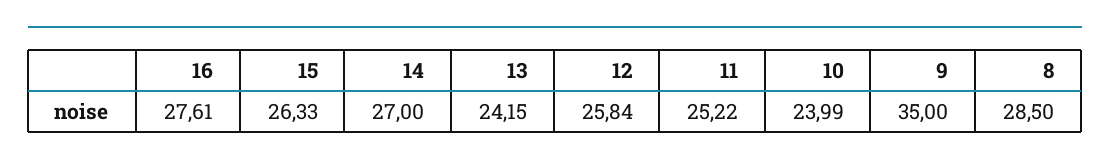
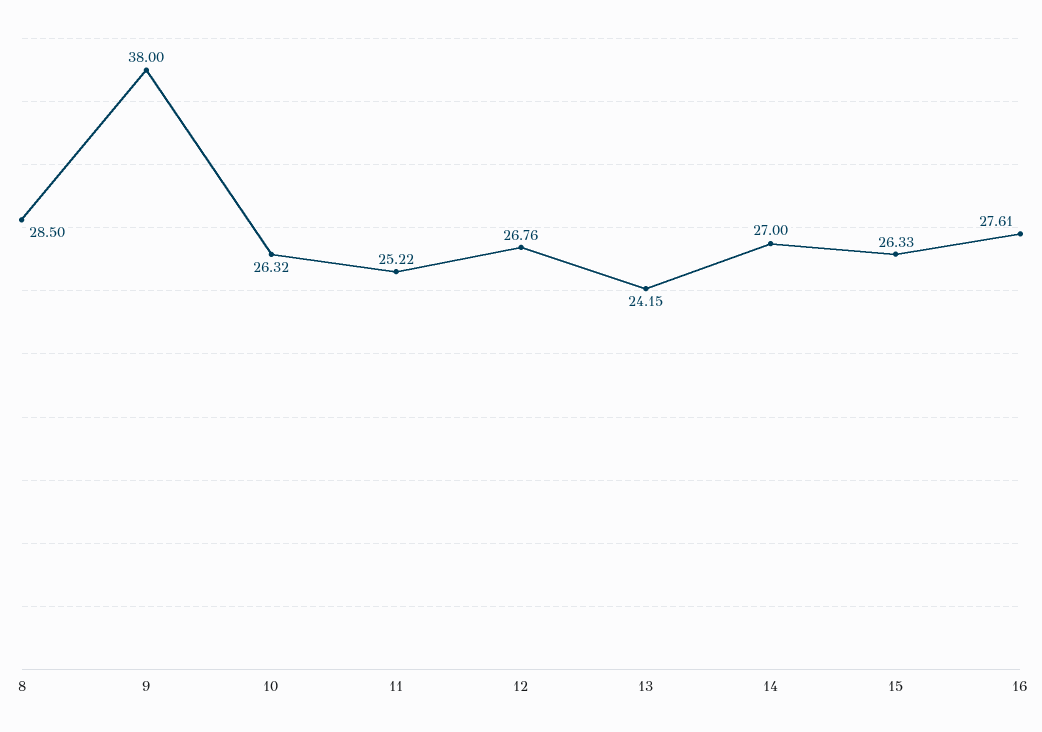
12: 25.84 -> 26.76
10: 23.99 -> 26.32
9: 35 -> 38

